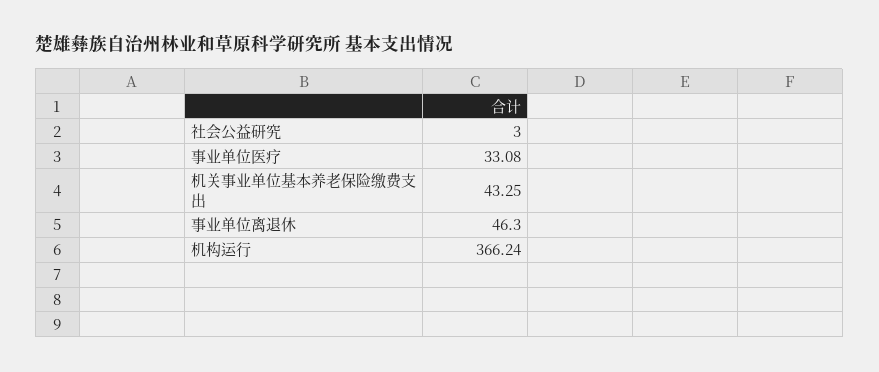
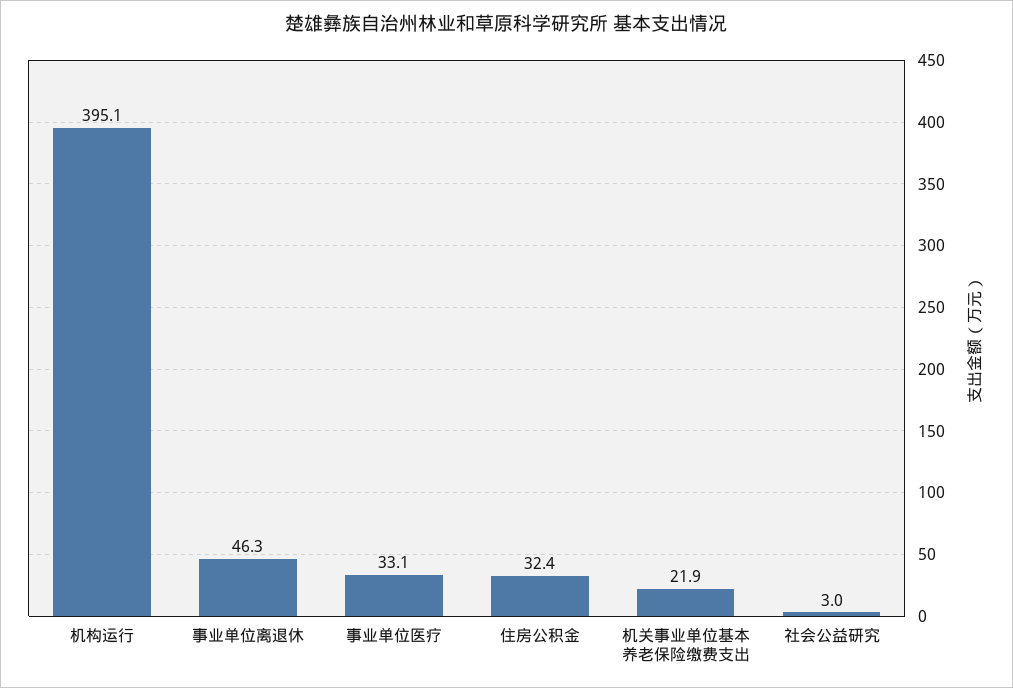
机关事业单位基本养老保险缴费支出: 43.25 -> 21.9
机构运行: 366.24 -> 395.1
住房公积金: none -> 32.4

